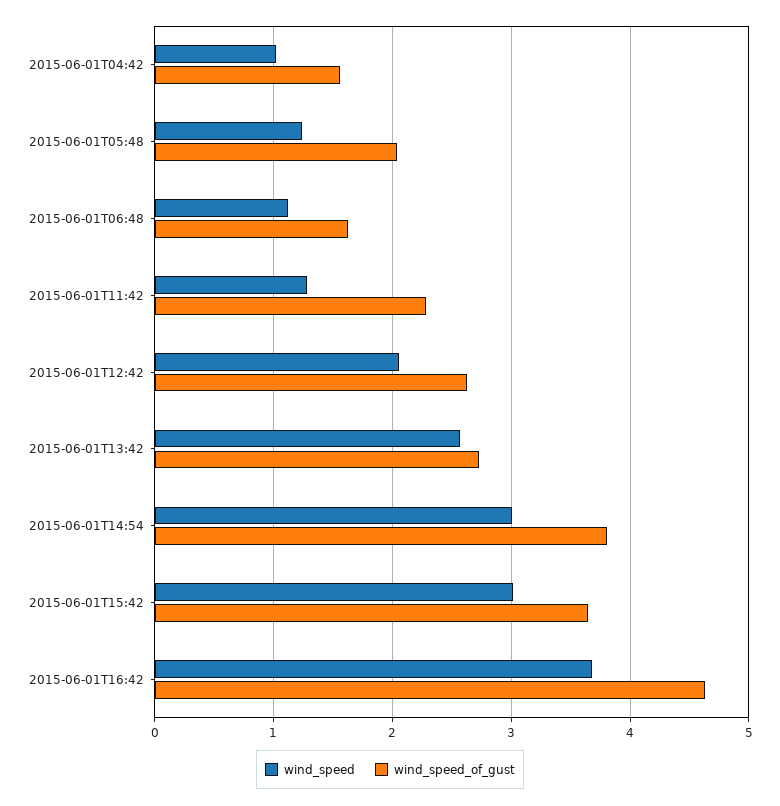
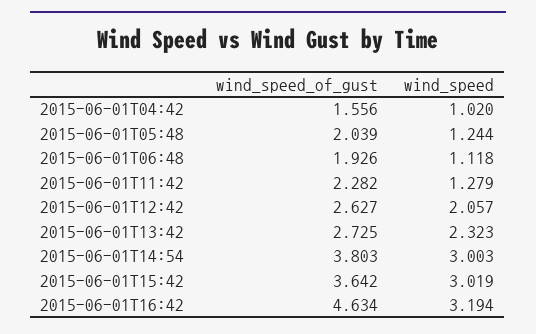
wind_speed_of_gust, 2015-06-01T06:48: 1.6 -> 1.926
wind_speed, 2015-06-01T13:42: 2.6 -> 2.323
wind_speed, 2015-06-01T16:42: 3.7 -> 3.194

